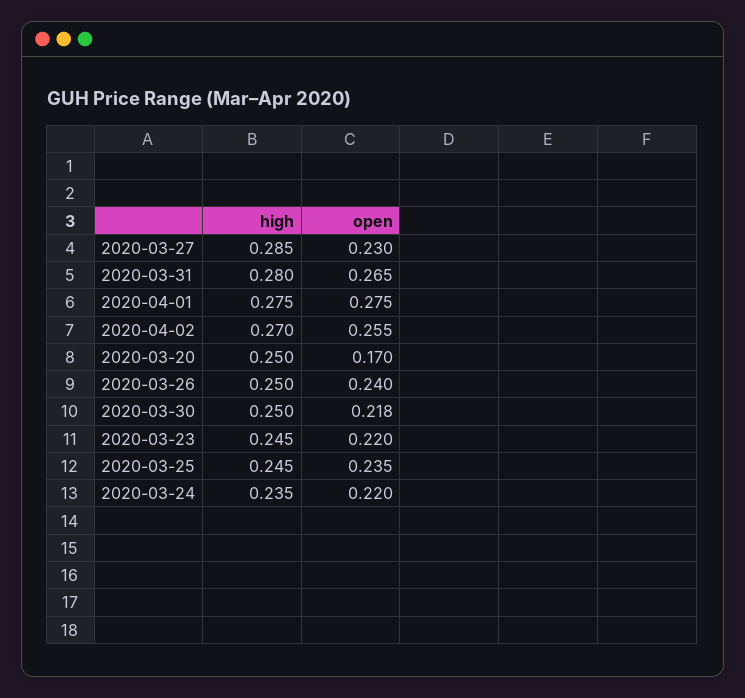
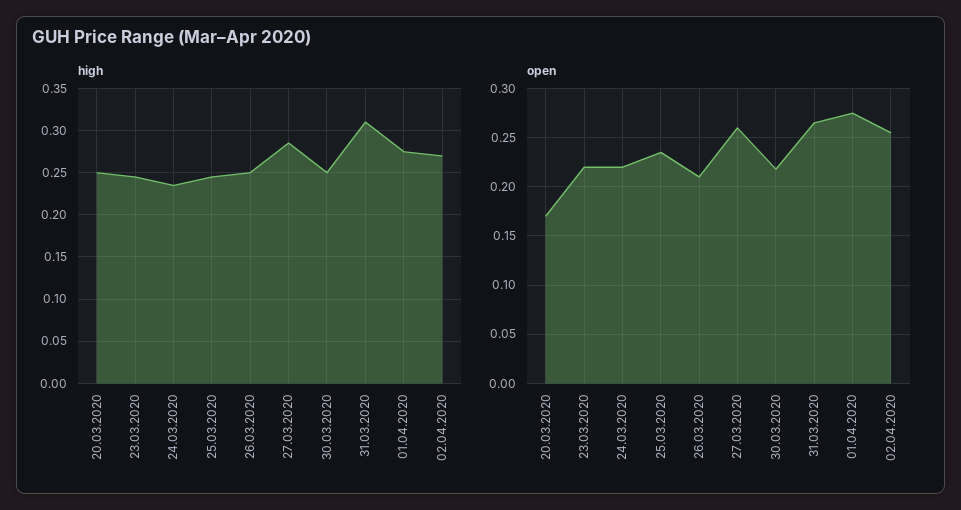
open, 2020-03-27: 0.23 -> 0.26
high, 2020-03-31: 0.28 -> 0.31
open, 2020-03-26: 0.24 -> 0.21

